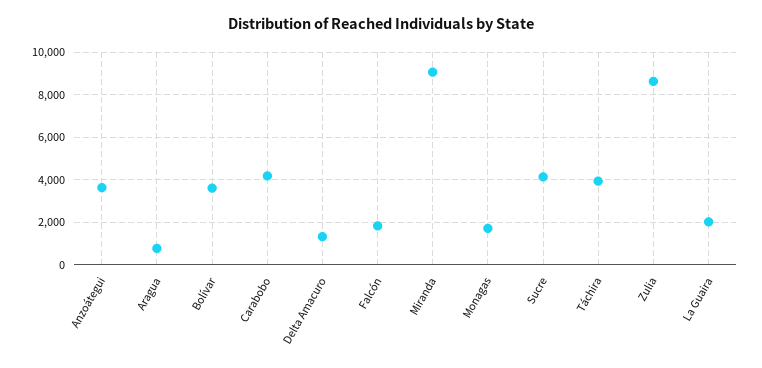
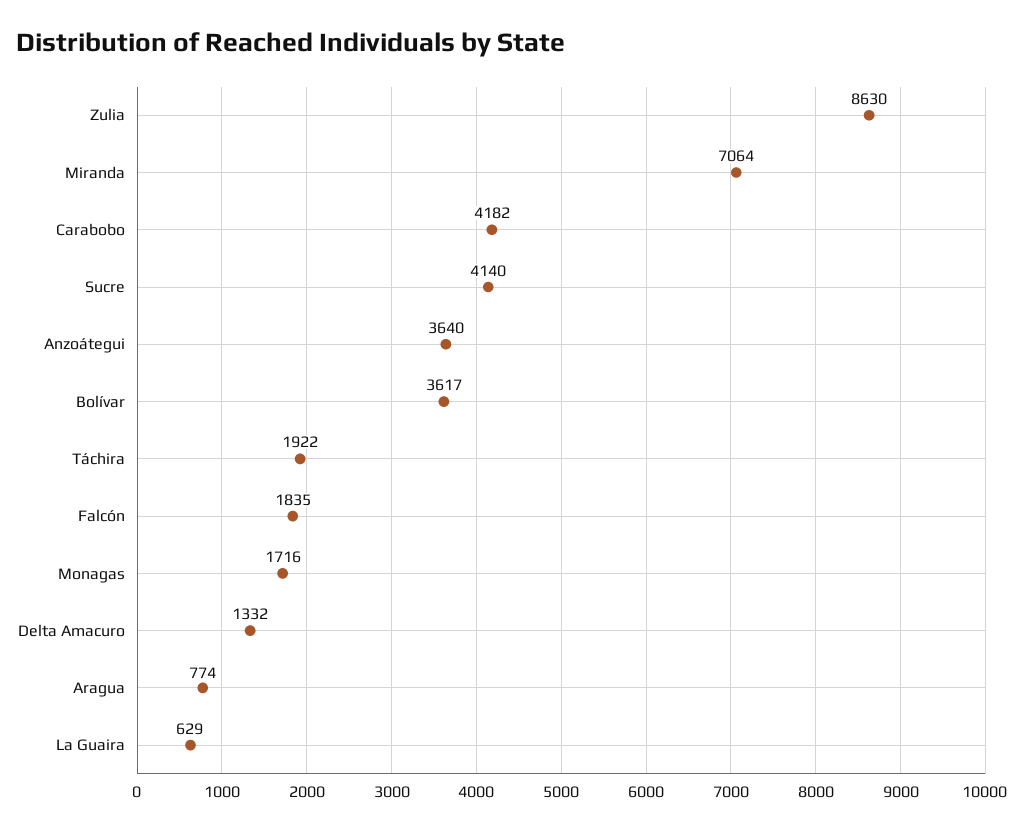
Miranda: 9000 -> 7064
Táchira: 4000 -> 1922
La Guaira: 2000 -> 629

